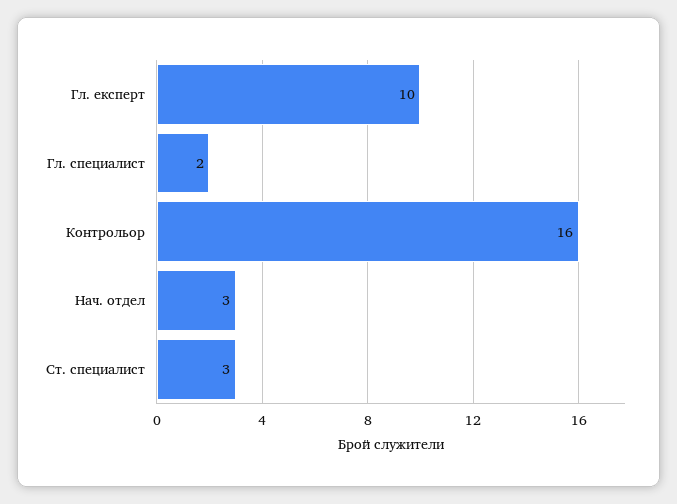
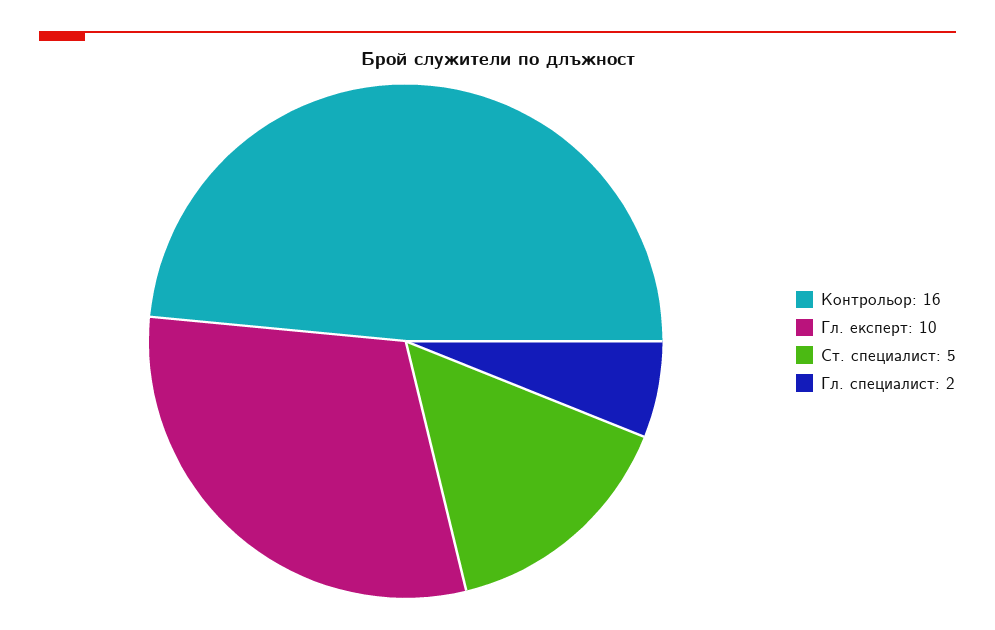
Нач. отдел: 3 -> none
Ст. специалист: 3 -> 5

